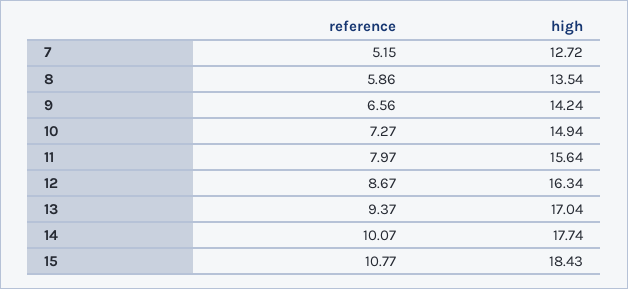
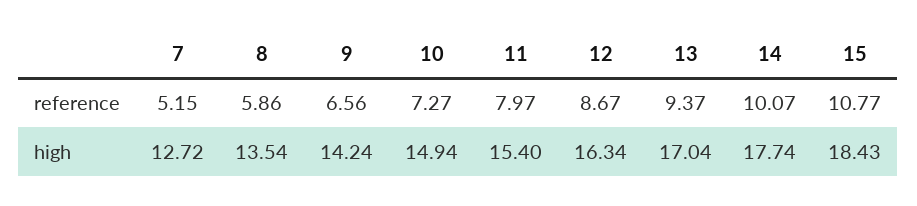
high, 11: 15.64 -> 15.4

